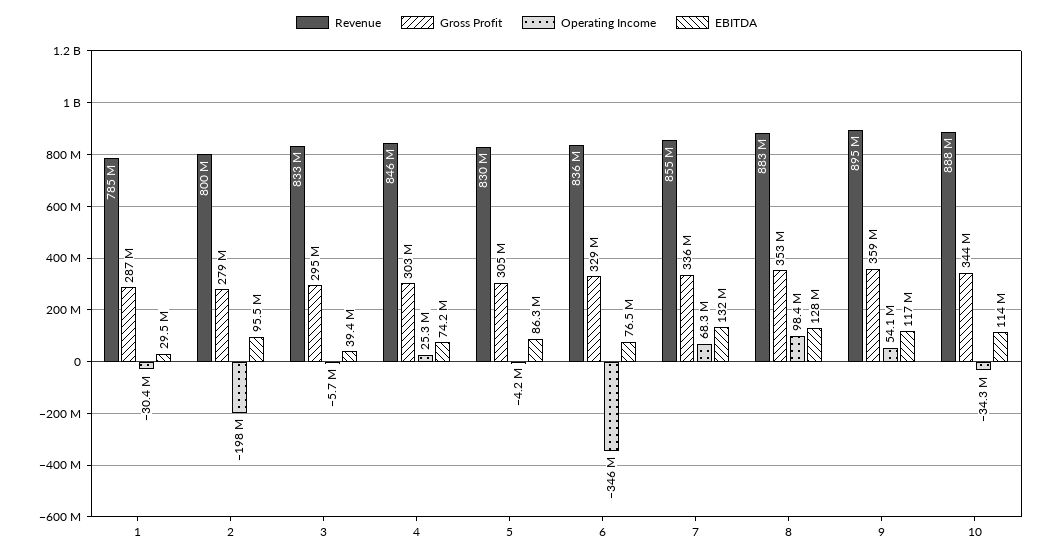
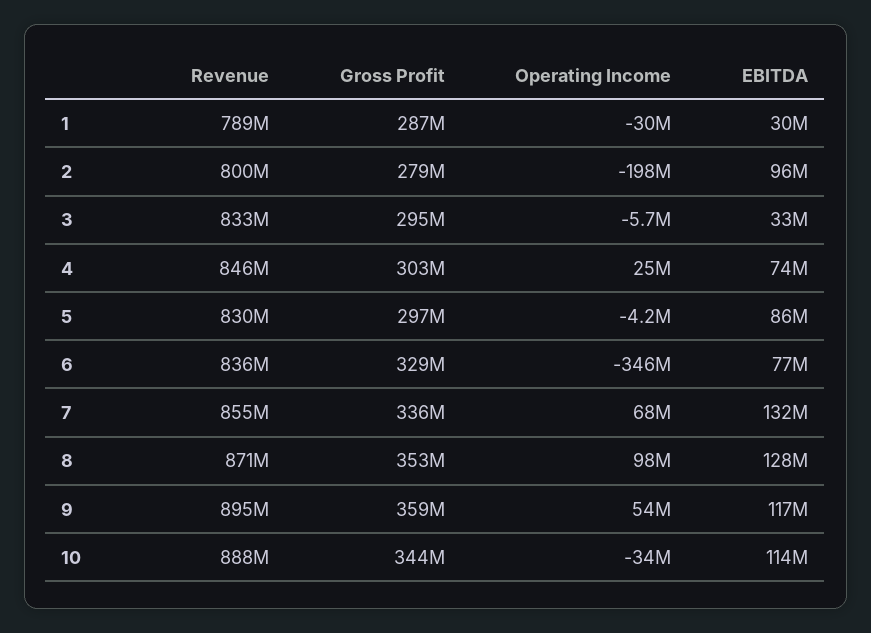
Revenue, 1: 785000000 -> 789000000
EBITDA, 3: 39400000 -> 33000000
Gross Profit, 5: 305000000 -> 297000000
Revenue, 8: 883000000 -> 871000000

